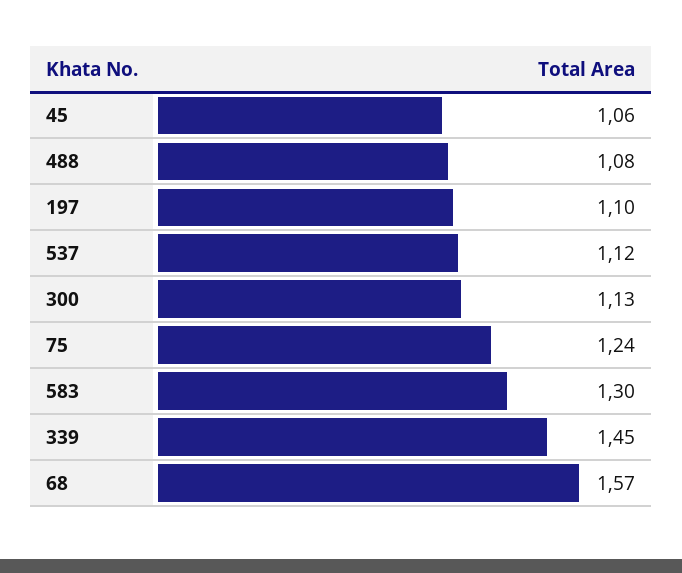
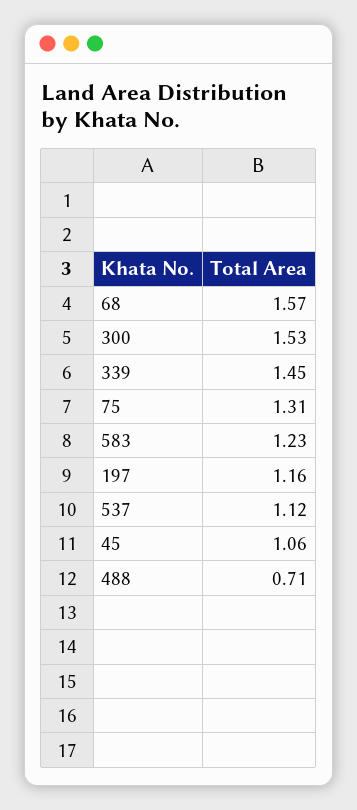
488: 1.08 -> 0.71
197: 1.1 -> 1.16
300: 1.13 -> 1.53
75: 1.24 -> 1.31
583: 1.3 -> 1.23

